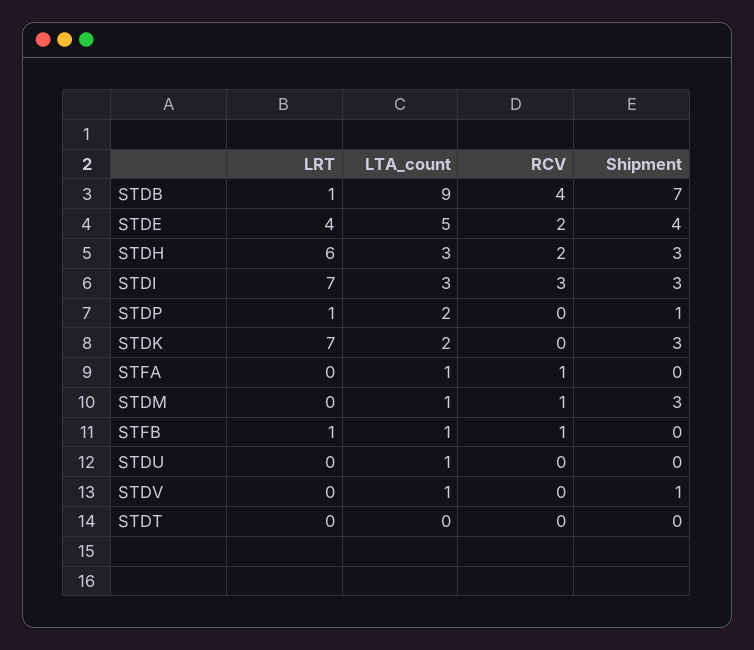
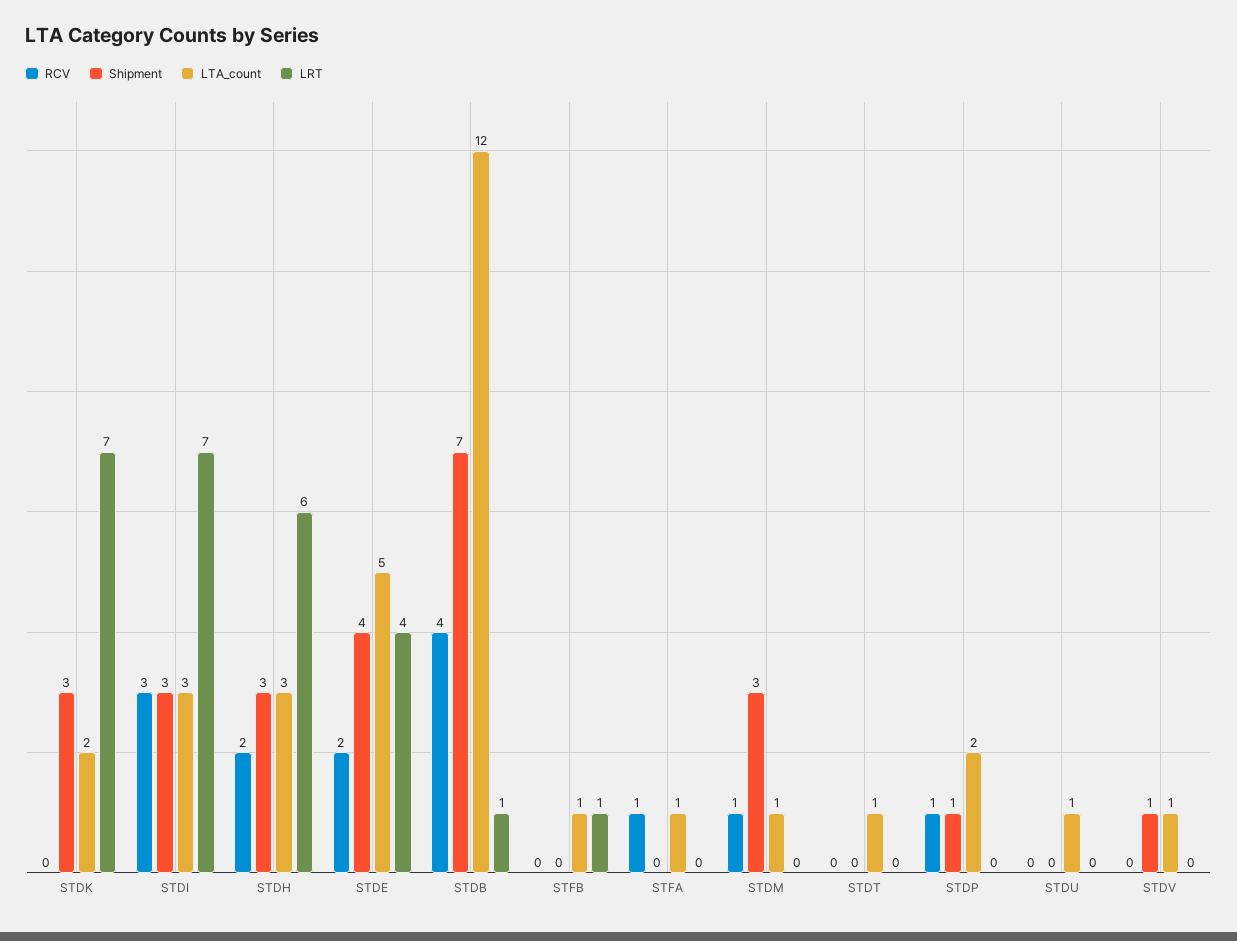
LTA_count, STDB: 9 -> 12
LRT, STDP: 1 -> 0
RCV, STDP: 0 -> 1
RCV, STFB: 1 -> 0
LTA_count, STDT: 0 -> 1

